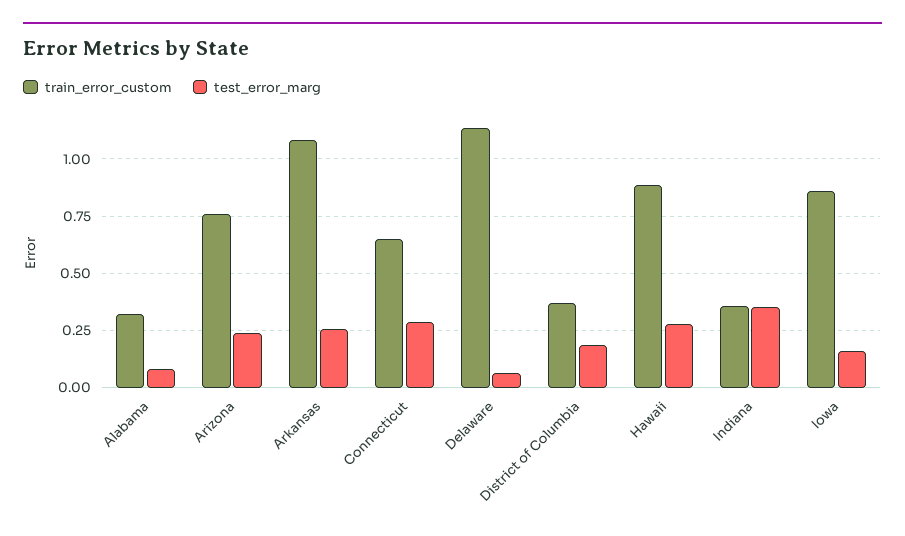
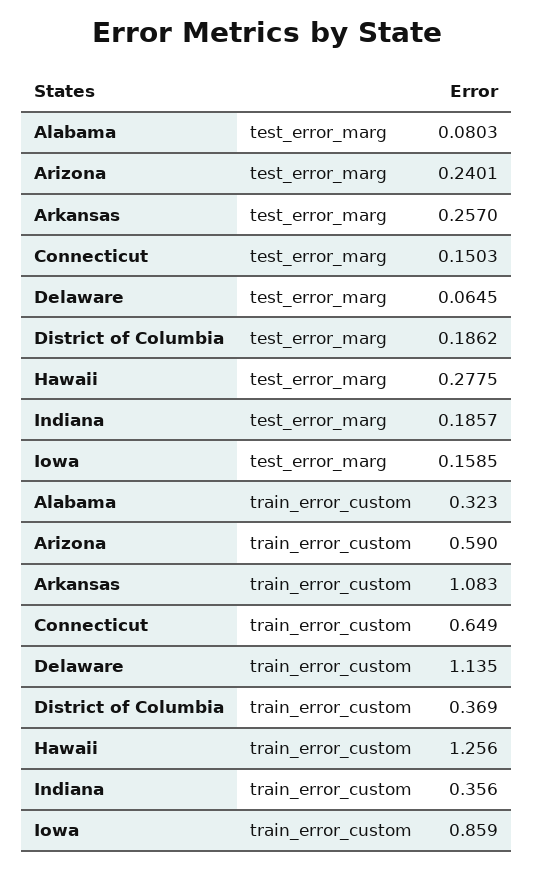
train_error_custom, Arizona: 0.75 -> 0.59
test_error_marg, Connecticut: 0.3 -> 0.1503
train_error_custom, Hawaii: 0.9 -> 1.256
test_error_marg, Indiana: 0.35 -> 0.1857

